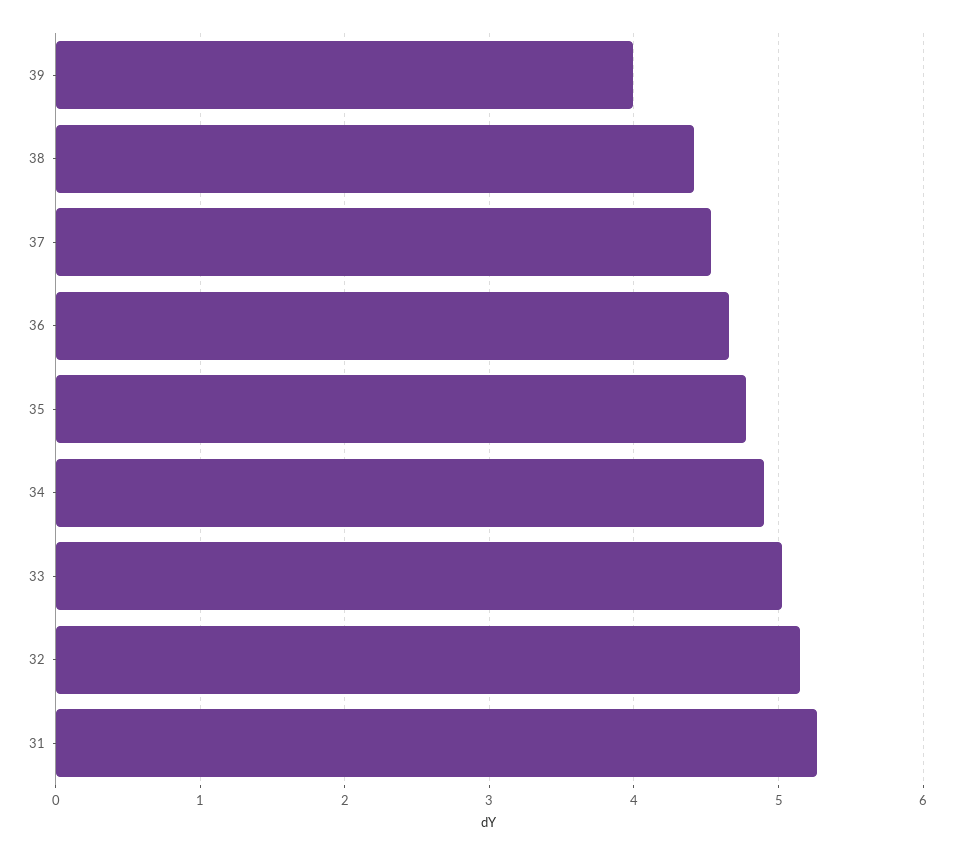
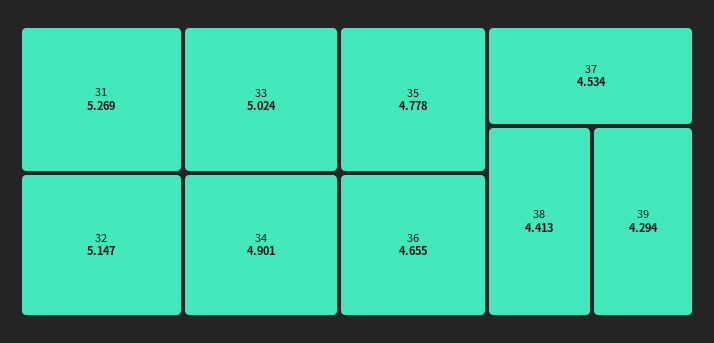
39: 4 -> 4.294

